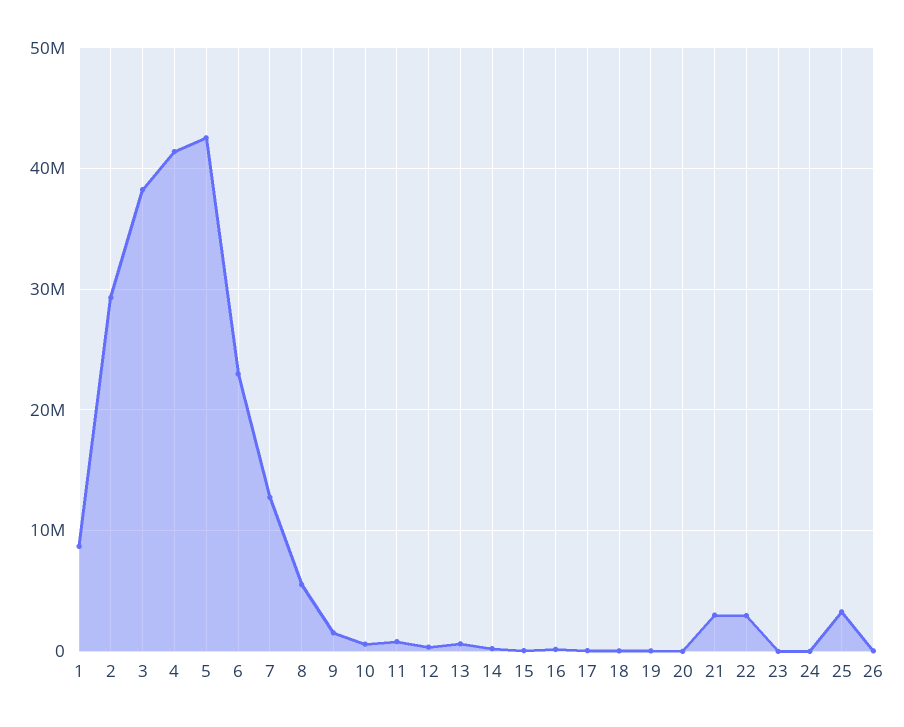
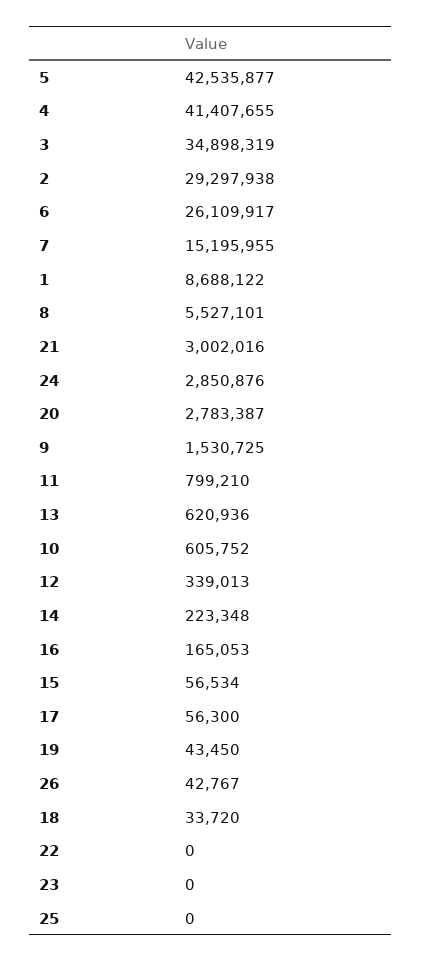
3: 38000000 -> 34898319
6: 23000000 -> 26109917
7: 13000000 -> 15195955
20: 0 -> 2783387
22: 3000000 -> 0
24: 0 -> 2850876
25: 3000000 -> 0

